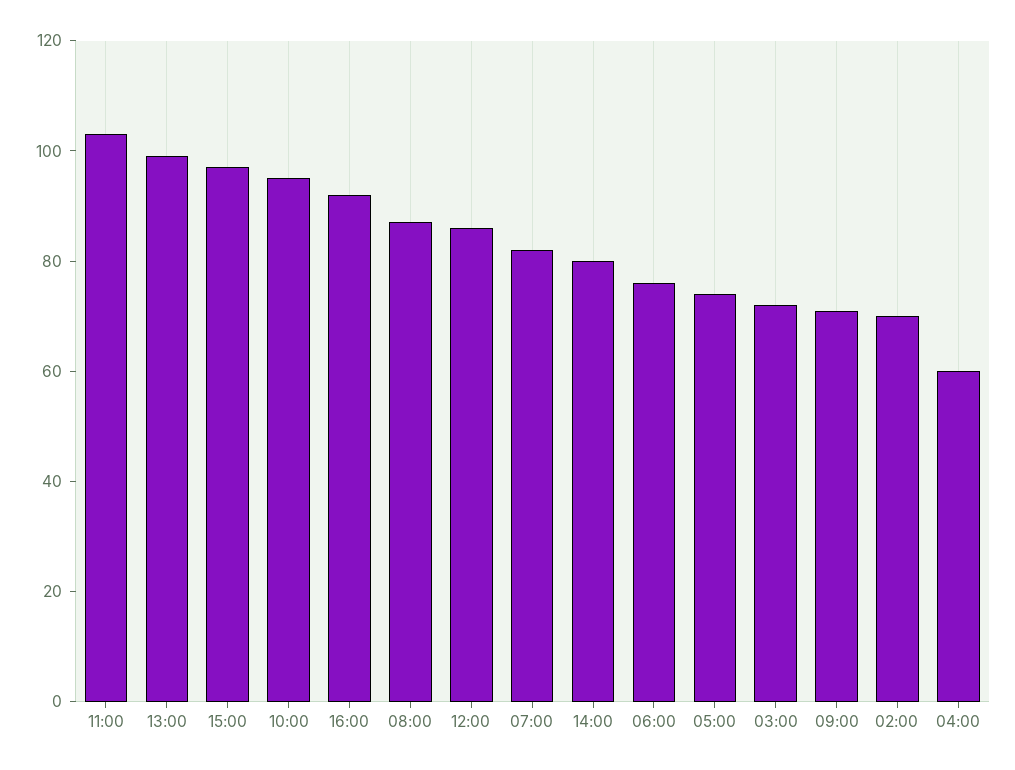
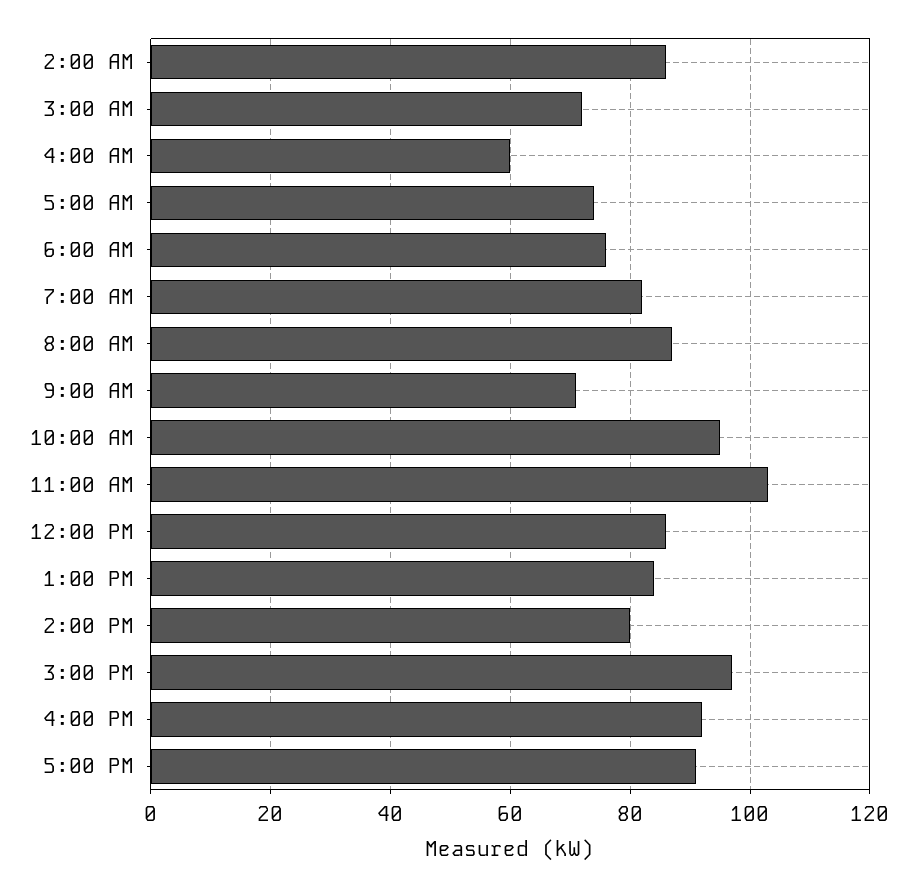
13:00: 100 -> 85
02:00: 70 -> 85
5:00 PM: none -> 90

